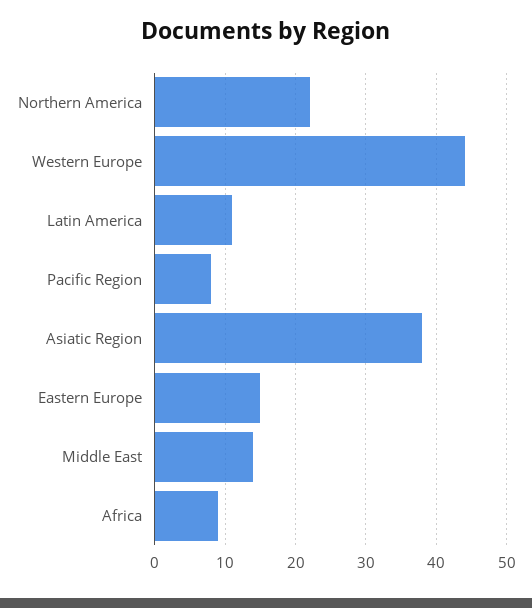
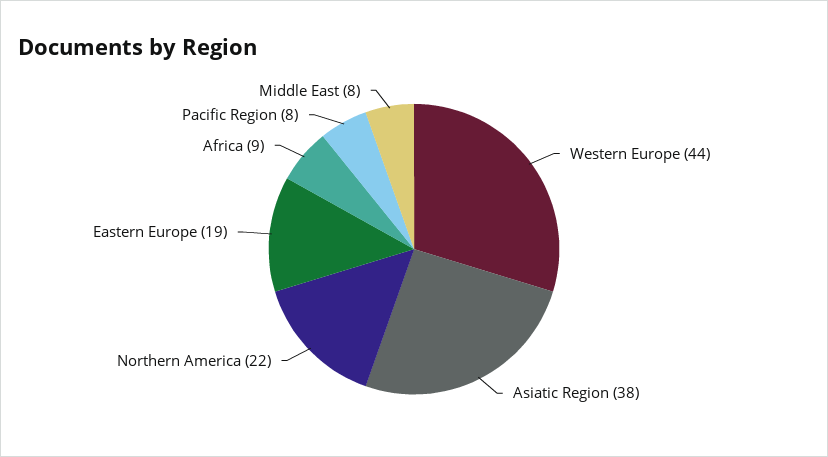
Latin America: 11 -> none
Eastern Europe: 15 -> 19
Middle East: 14 -> 8

